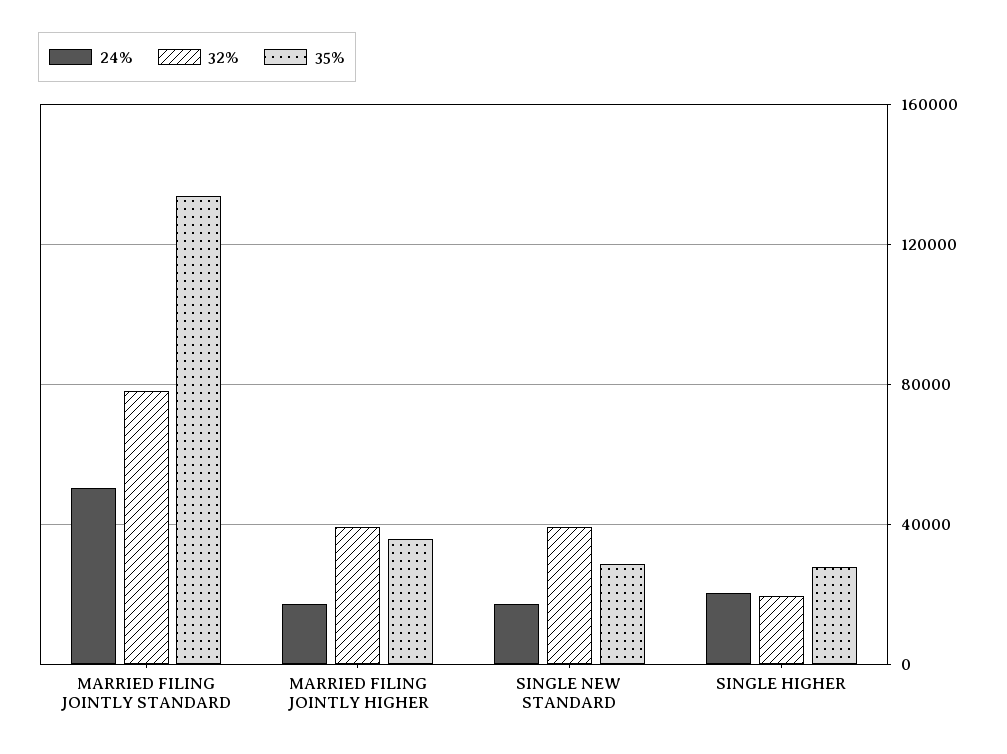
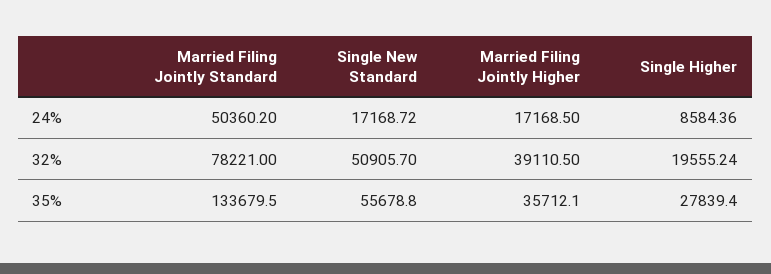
32%, SINGLE NEW STANDARD: 40000 -> 50905.7
35%, SINGLE NEW STANDARD: 30000 -> 55678.8
24%, SINGLE HIGHER: 20000 -> 8584.36

